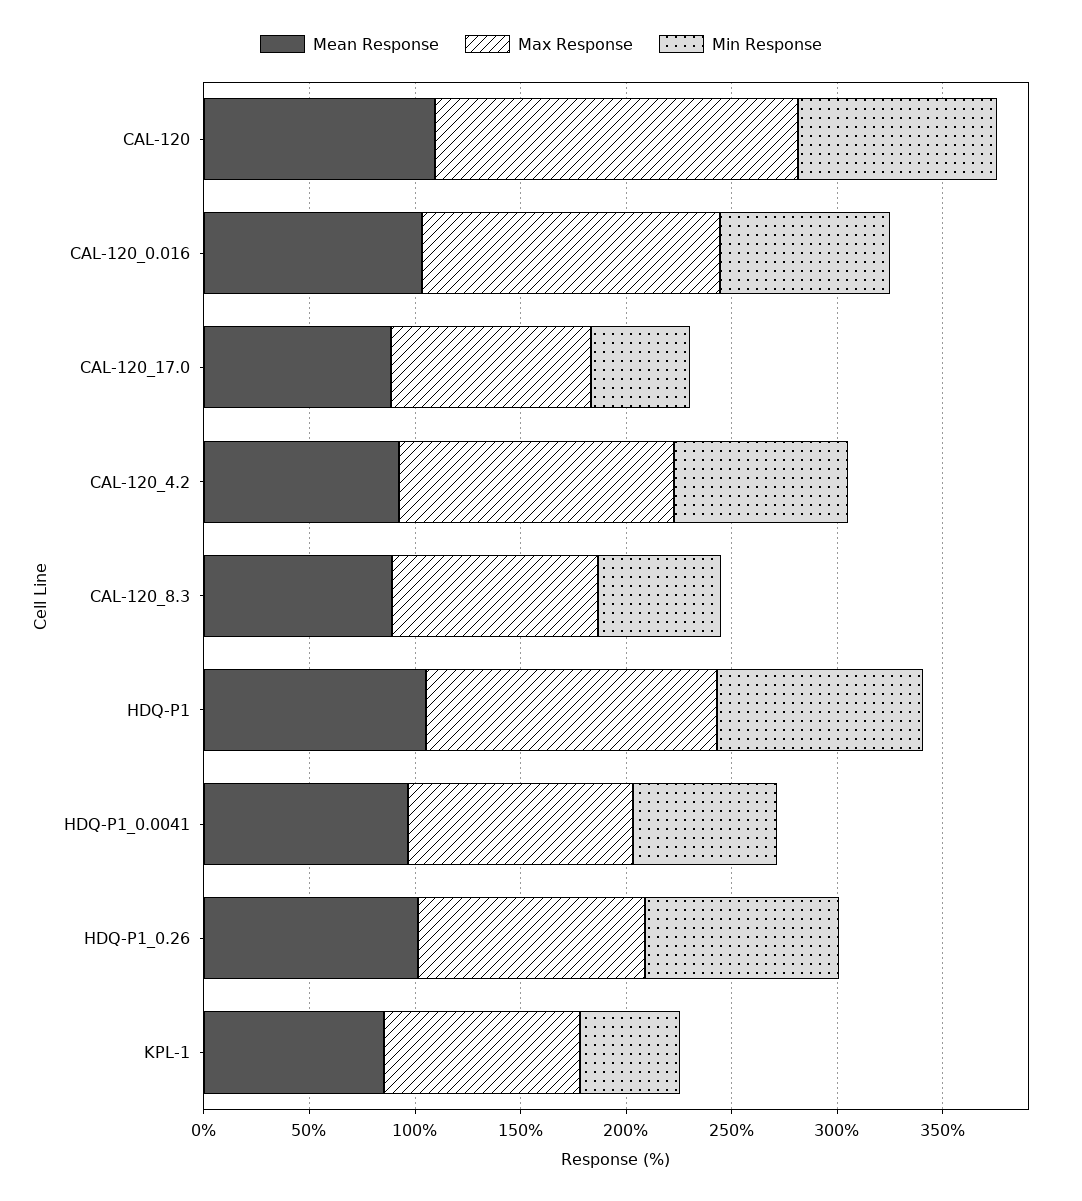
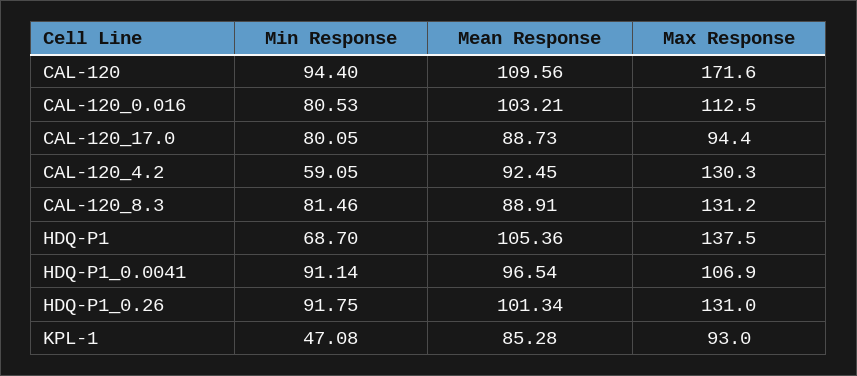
Max Response, CAL-120_0.016: 140 -> 112.5
Min Response, CAL-120_17.0: 50 -> 80.05
Min Response, CAL-120_4.2: 80 -> 59.05
Max Response, CAL-120_8.3: 100 -> 131.2
Min Response, CAL-120_8.3: 60 -> 81.46
Min Response, HDQ-P1: 100 -> 68.7
Min Response, HDQ-P1_0.0041: 70 -> 91.14
Max Response, HDQ-P1_0.26: 110 -> 131

